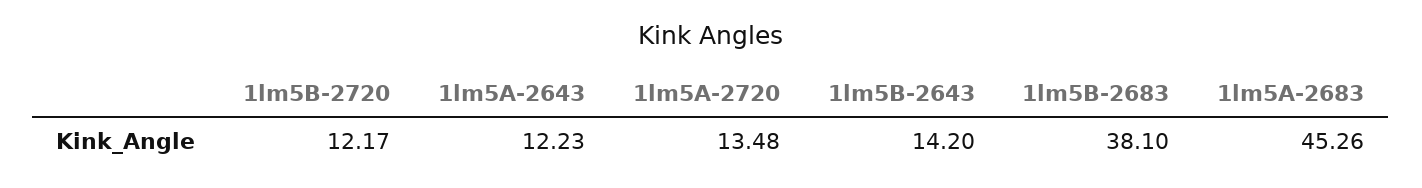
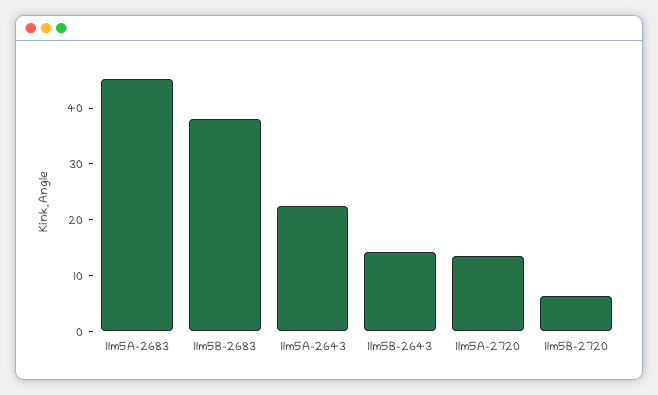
1lm5B-2720: 12.17 -> 6
1lm5A-2643: 12.23 -> 22

